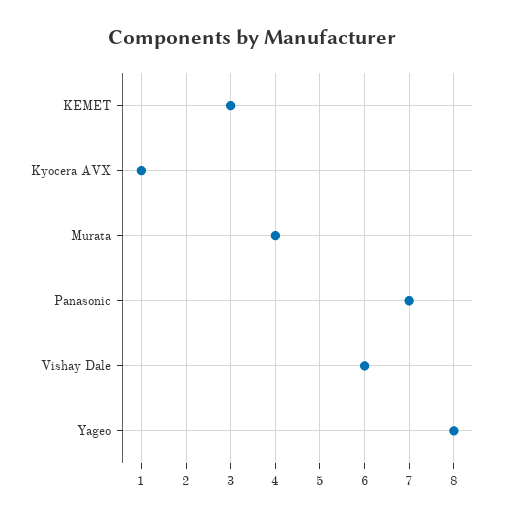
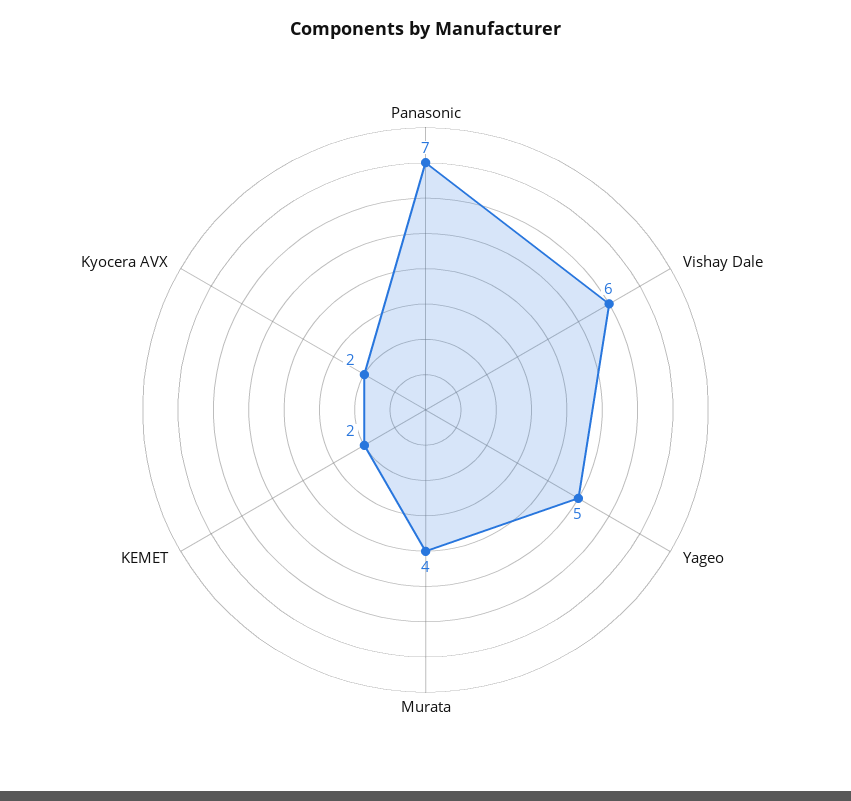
KEMET: 3 -> 2
Kyocera AVX: 1 -> 2
Yageo: 8 -> 5

